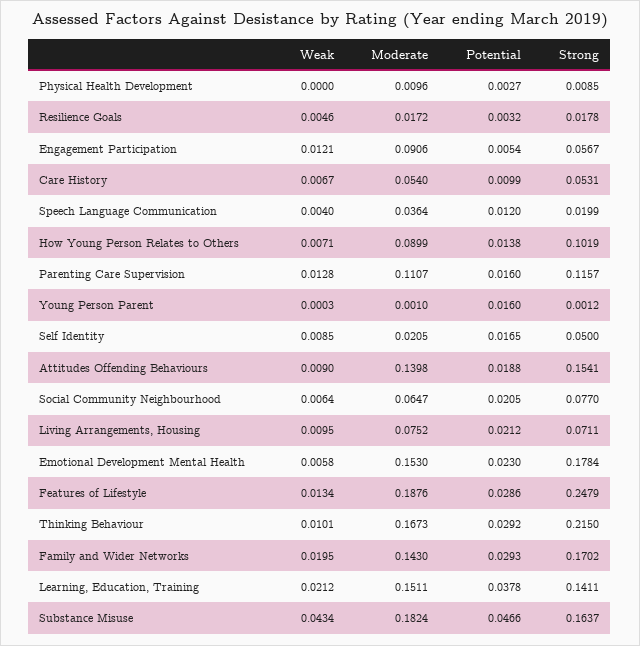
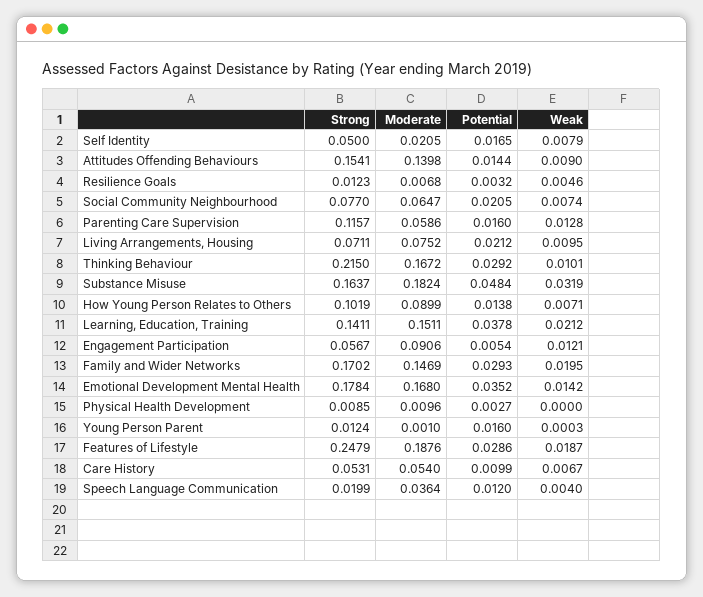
Moderate, Resilience Goals: 0.0172 -> 0.0068
Strong, Resilience Goals: 0.0178 -> 0.0123
Moderate, Parenting Care Supervision: 0.1107 -> 0.0586
Strong, Young Person Parent: 0.0012 -> 0.0124
Weak, Self Identity: 0.0085 -> 0.0079
Potential, Attitudes Offending Behaviours: 0.0188 -> 0.0144
Weak, Social Community Neighbourhood: 0.0064 -> 0.0074
Weak, Emotional Development Mental Health: 0.0058 -> 0.0142
Moderate, Emotional Development Mental Health: 0.153 -> 0.168
Potential, Emotional Development Mental Health: 0.023 -> 0.0352
Weak, Features of Lifestyle: 0.0134 -> 0.0187
Moderate, Thinking Behaviour: 0.1673 -> 0.1672
Moderate, Family and Wider Networks: 0.143 -> 0.1469
Weak, Substance Misuse: 0.0434 -> 0.0319
Potential, Substance Misuse: 0.0466 -> 0.0484

